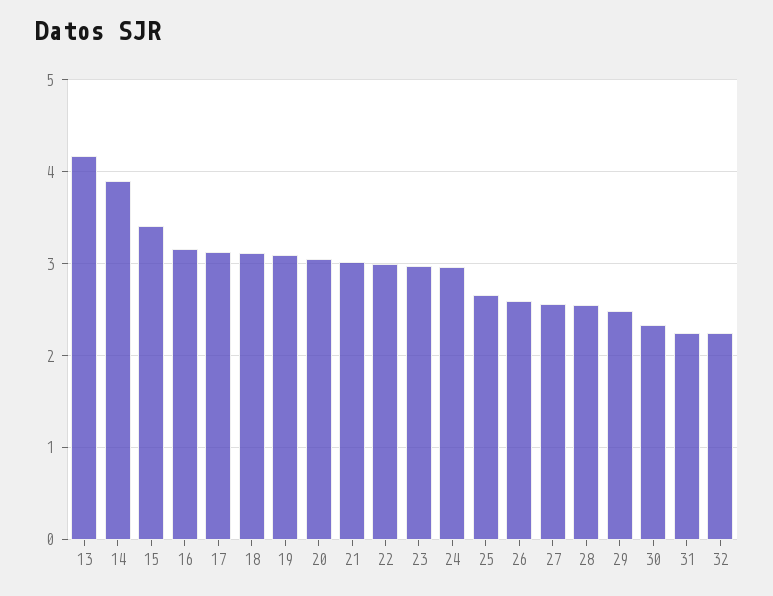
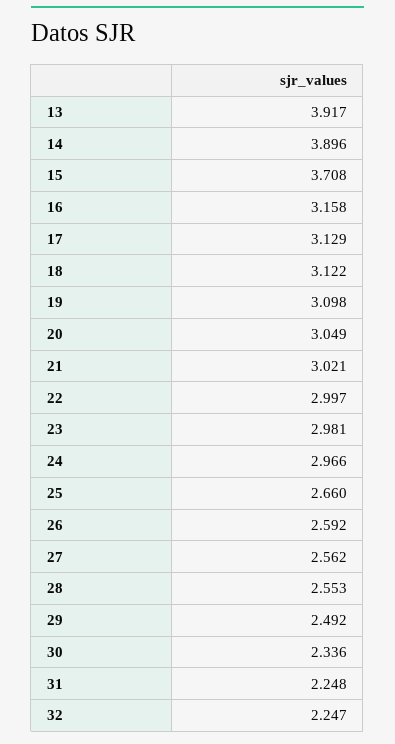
13: 4.2 -> 3.917
15: 3.4 -> 3.708

